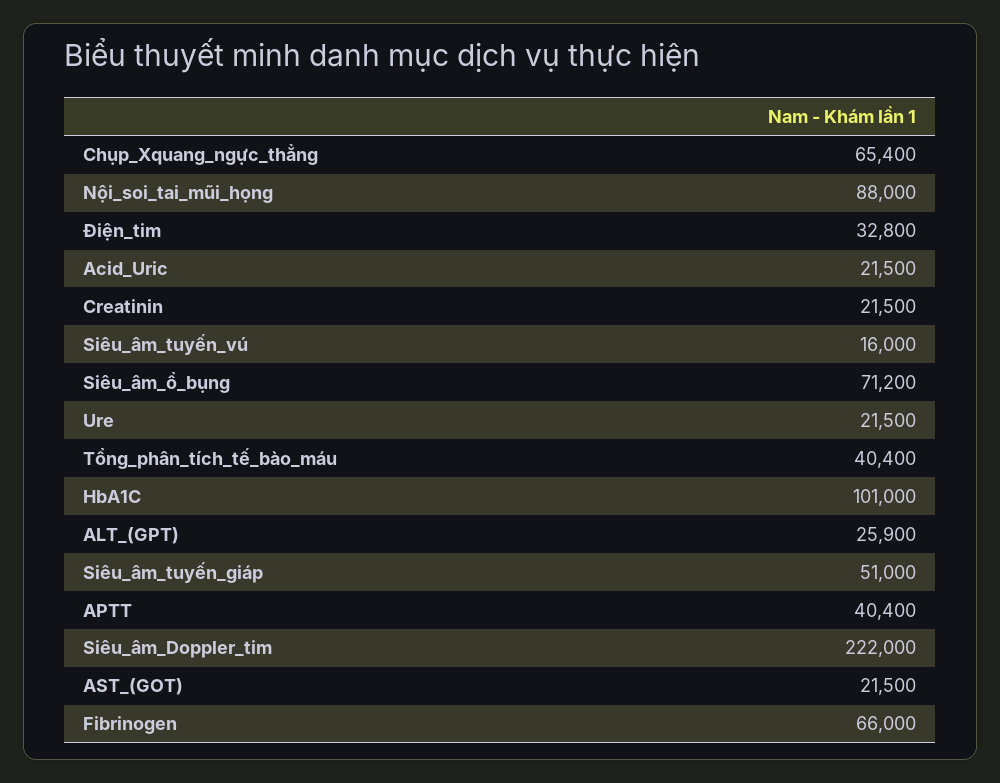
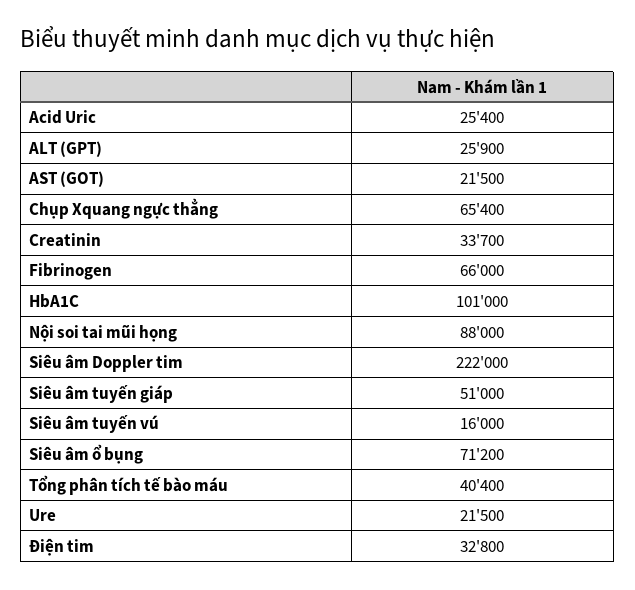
Acid_Uric: 21500 -> 25400
Creatinin: 21500 -> 33700
APTT: 40400 -> none

